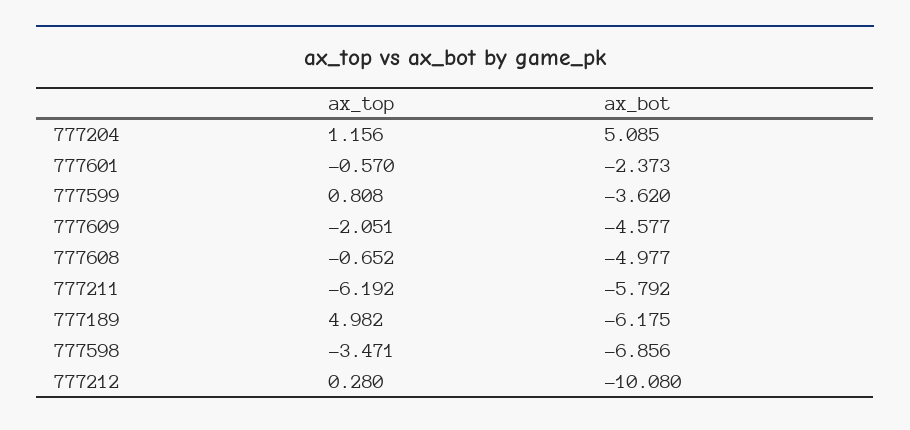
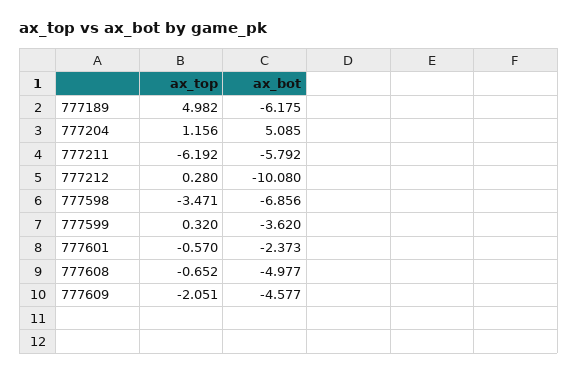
ax_top, 777599: 0.808 -> 0.32

